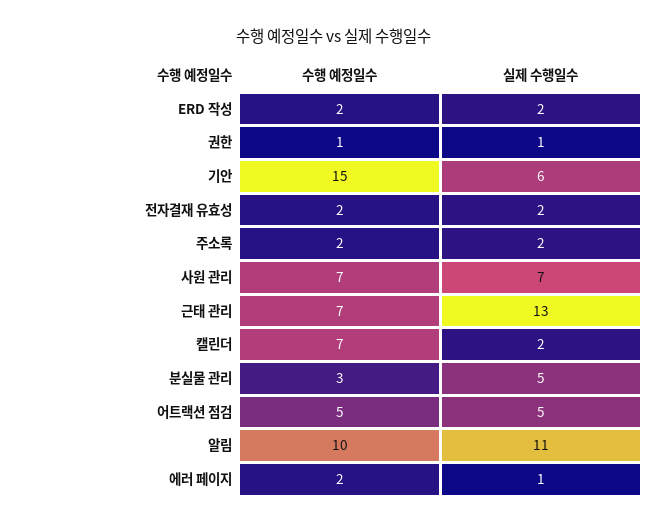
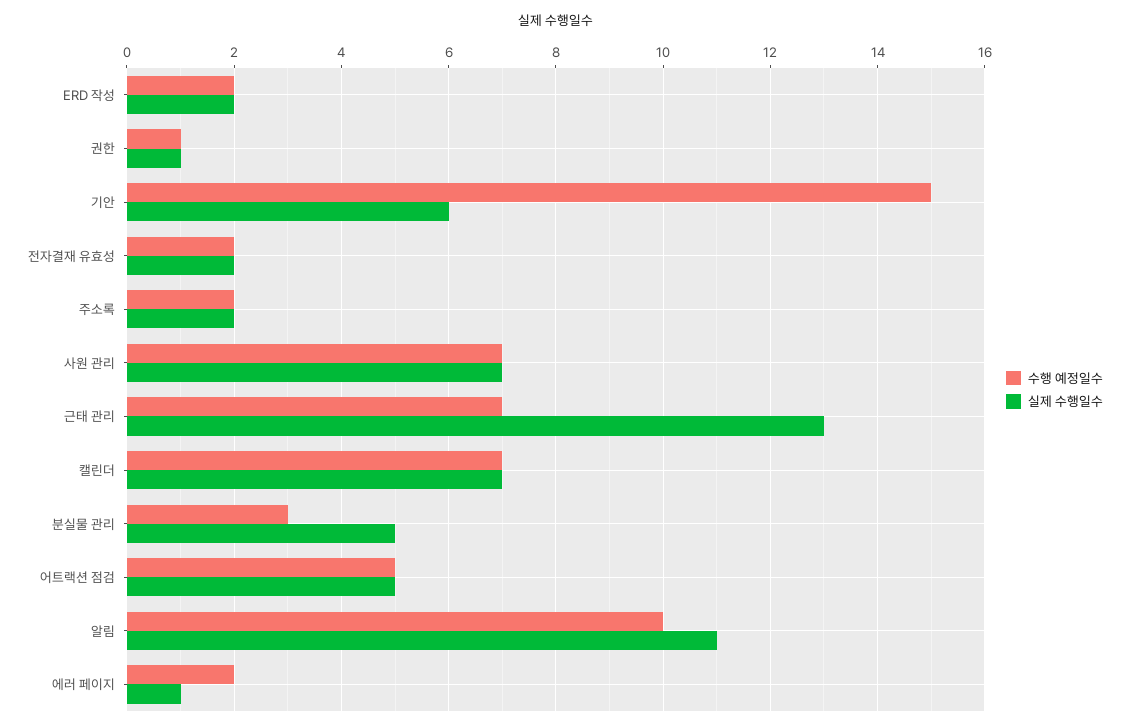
실제 수행일수, 캘린더: 2 -> 7

